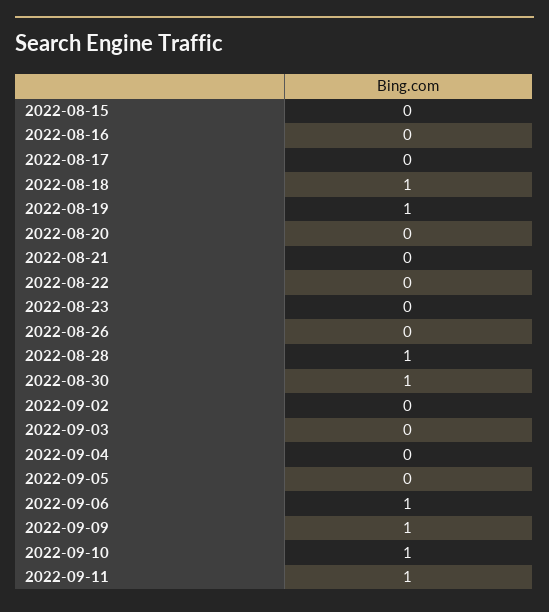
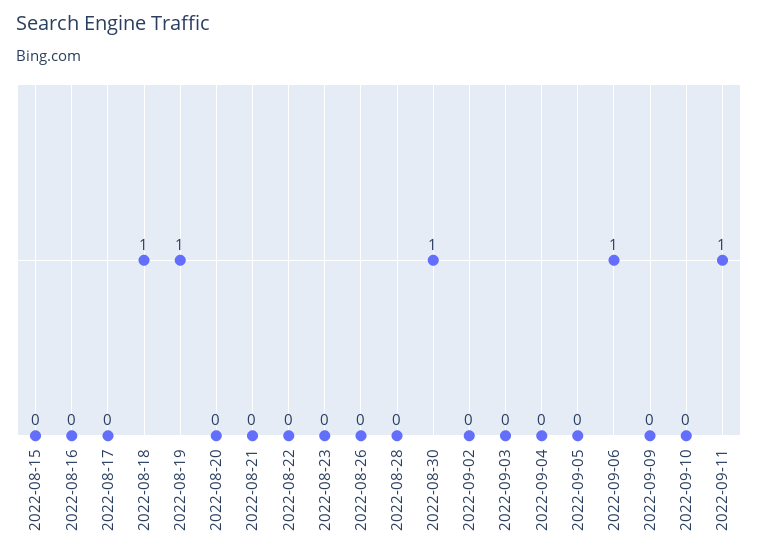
2022-08-28: 1 -> 0
2022-09-09: 1 -> 0
2022-09-10: 1 -> 0

